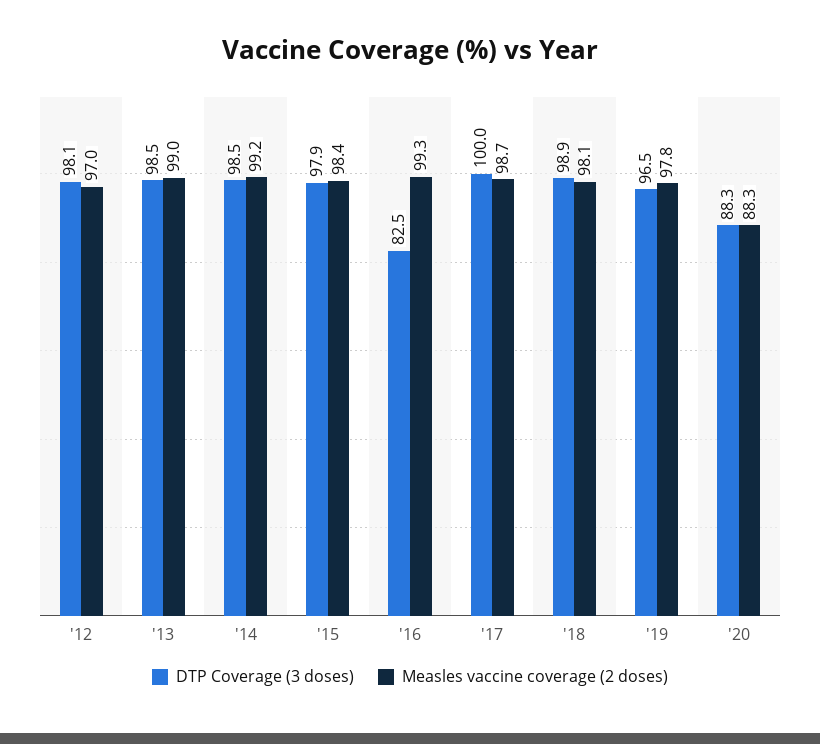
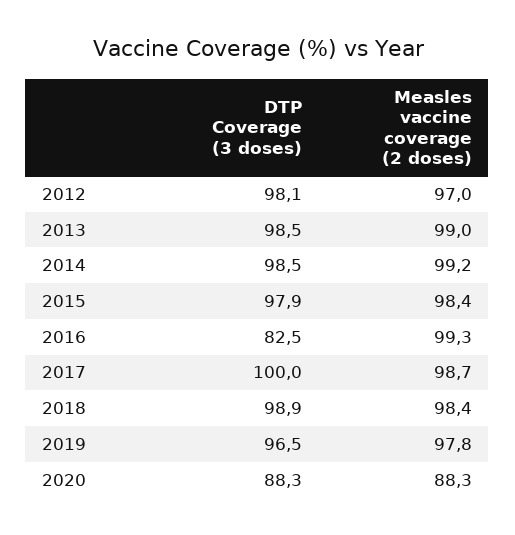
Measles vaccine coverage (2 doses), '18: 98.1 -> 98.4

